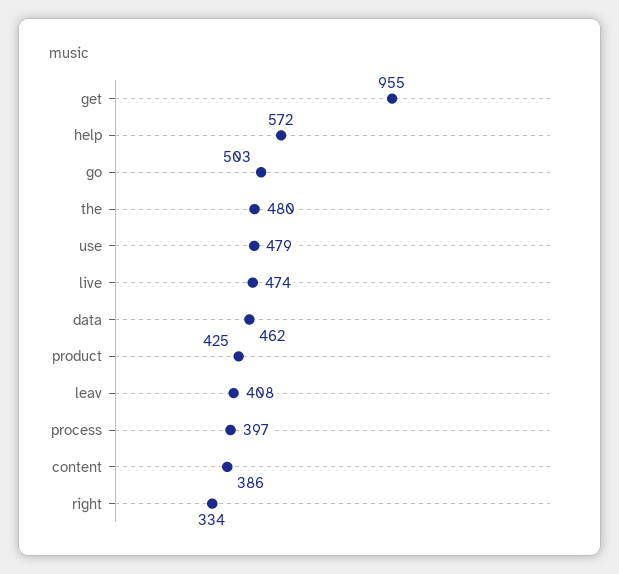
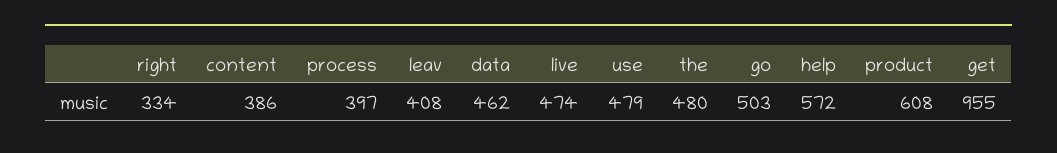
product: 425 -> 608

